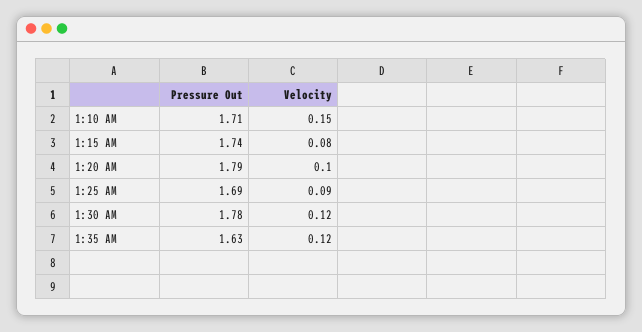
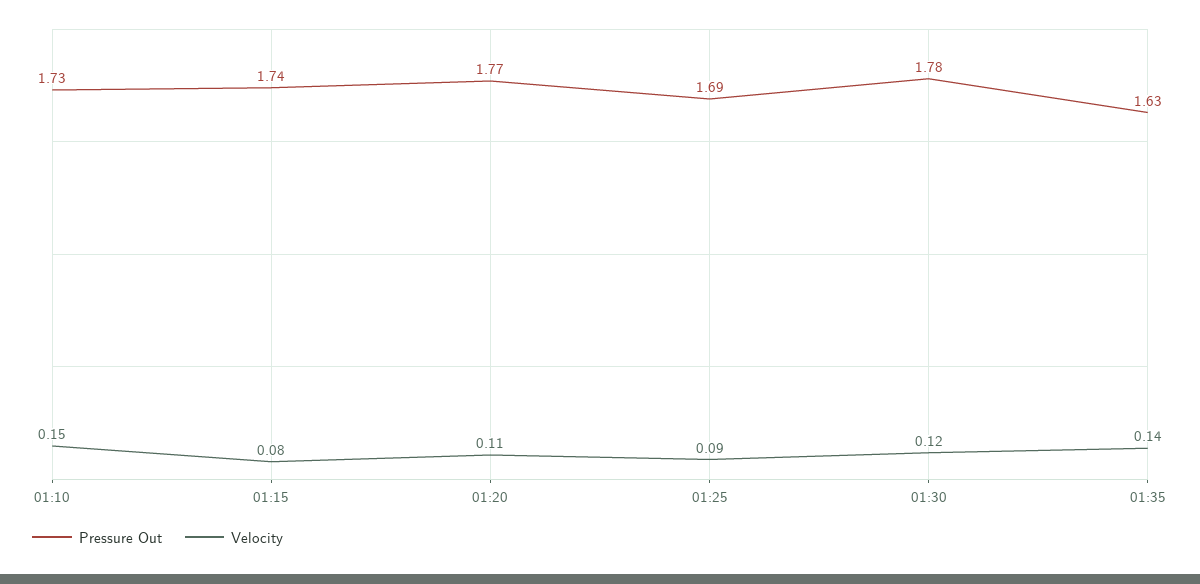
Pressure Out, 1:10 AM: 1.71 -> 1.73
Pressure Out, 1:20 AM: 1.79 -> 1.77
Velocity, 1:20 AM: 0.1 -> 0.11
Velocity, 1:35 AM: 0.12 -> 0.14

